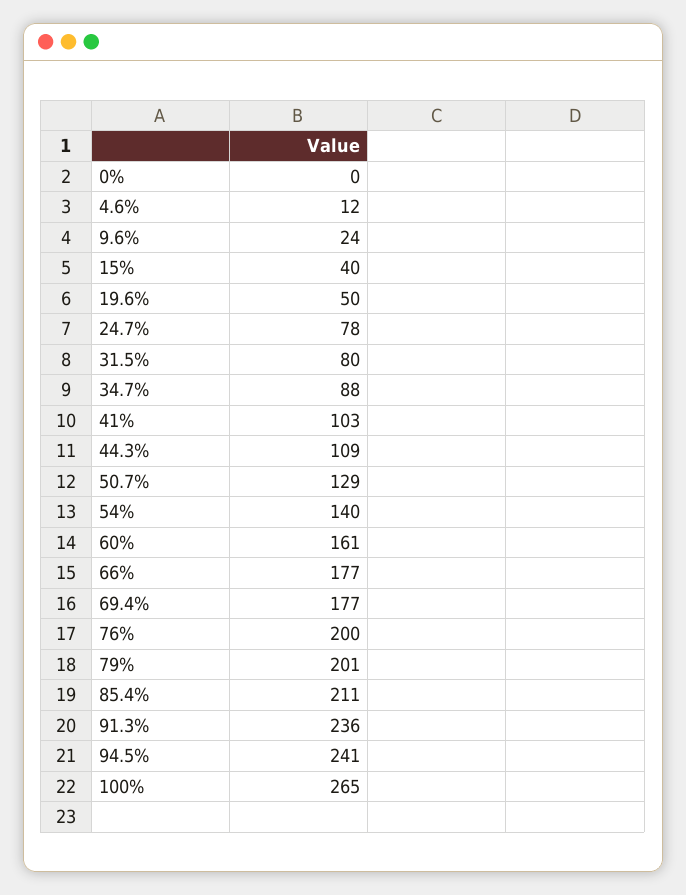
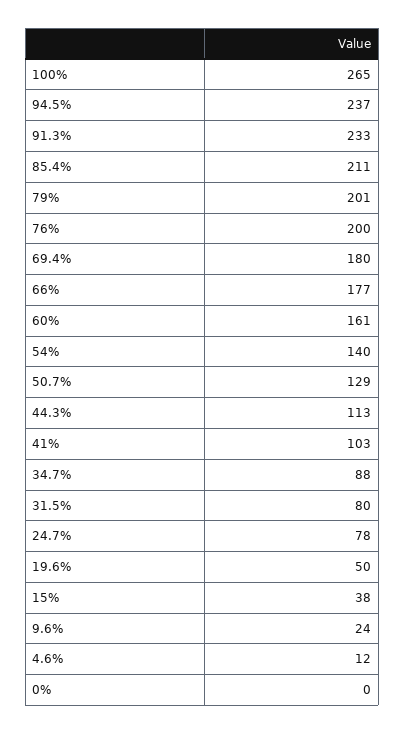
15%: 40 -> 38
44.3%: 109 -> 113
69.4%: 177 -> 180
91.3%: 236 -> 233
94.5%: 241 -> 237

